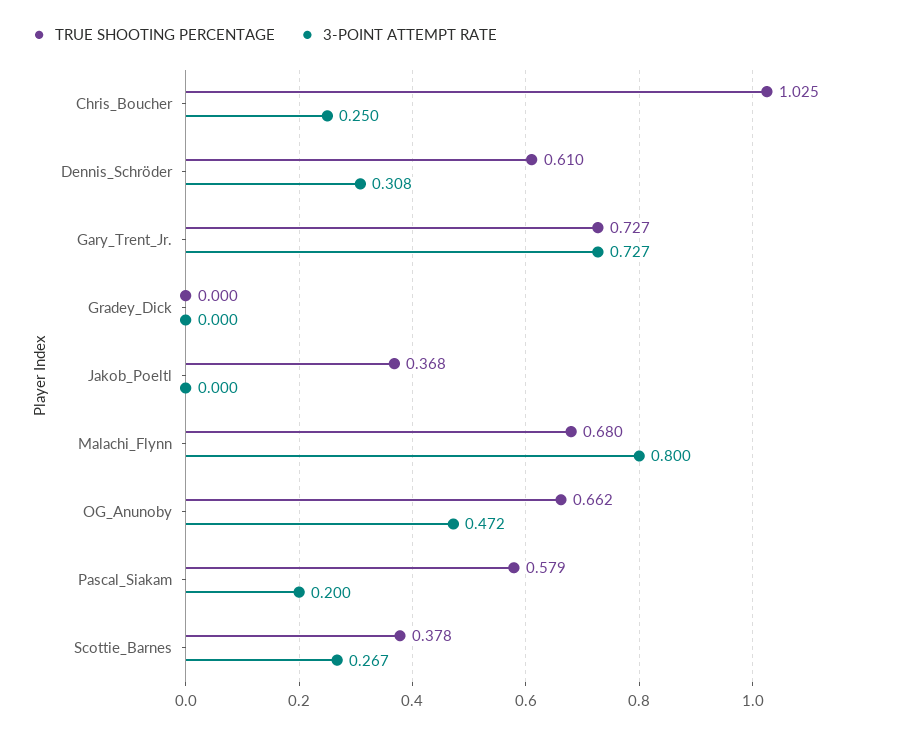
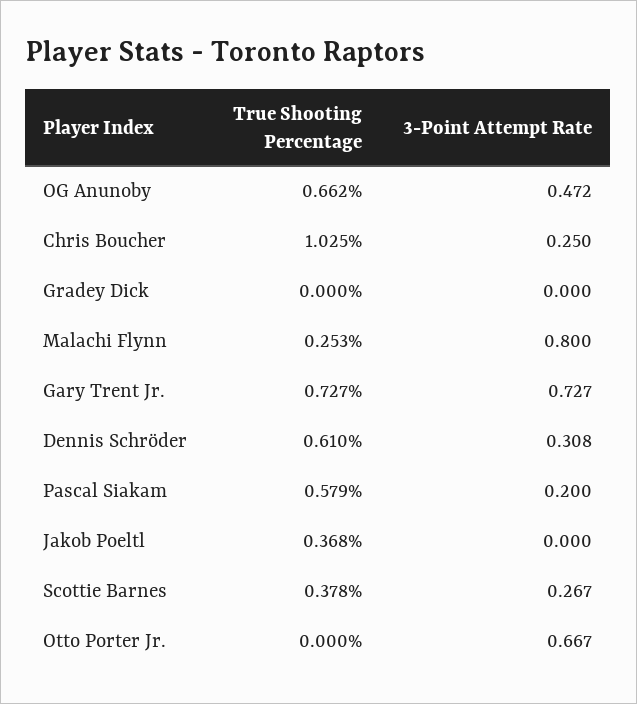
TRUE SHOOTING PERCENTAGE, Malachi_Flynn: 0.68 -> 0.253
TRUE SHOOTING PERCENTAGE, Otto Porter Jr.: none -> 0
3-POINT ATTEMPT RATE, Otto Porter Jr.: none -> 0.667

